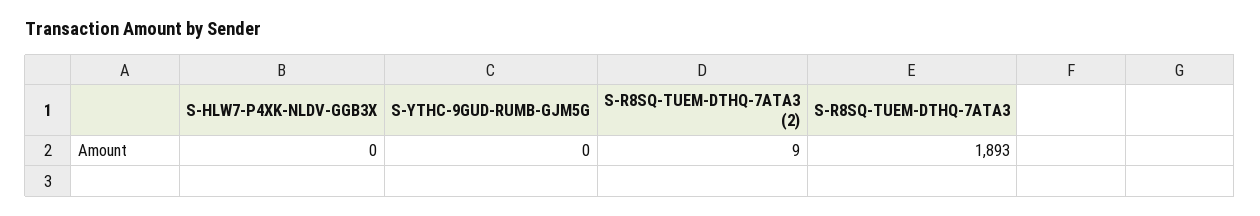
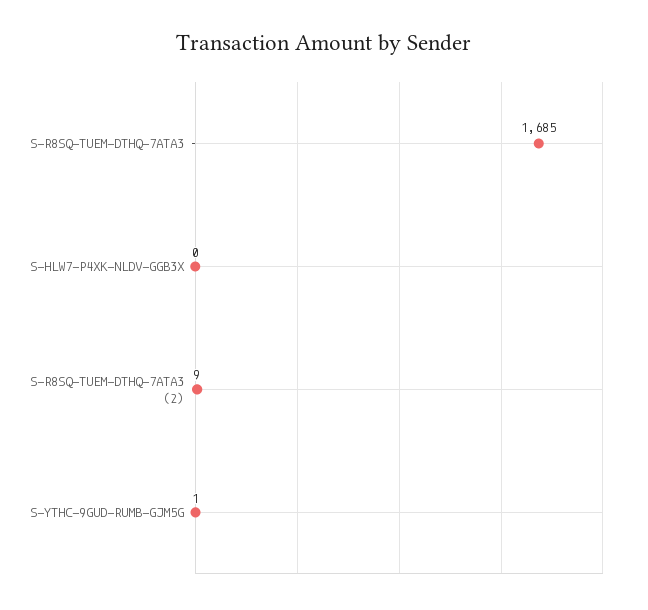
S-YTHC-9GUD-RUMB-GJM5G: 0 -> 1
S-R8SQ-TUEM-DTHQ-7ATA3: 1893 -> 1685

